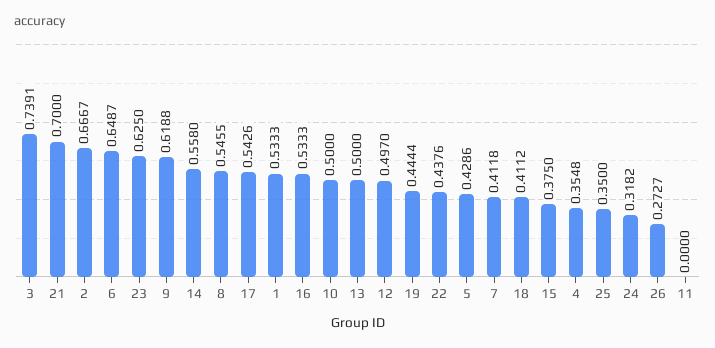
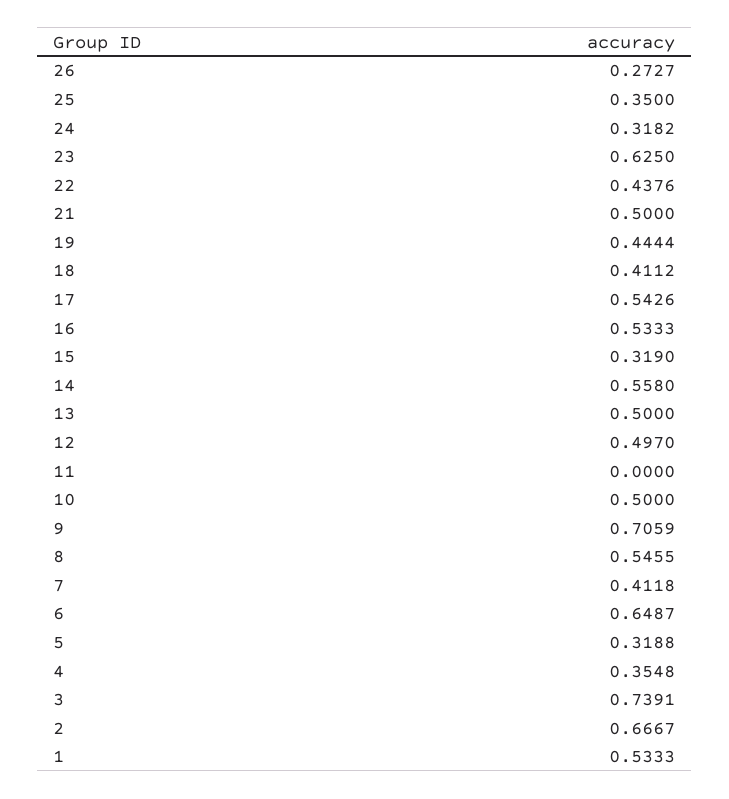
21: 0.7 -> 0.5
9: 0.6188 -> 0.7059
5: 0.4286 -> 0.3188
15: 0.375 -> 0.319

